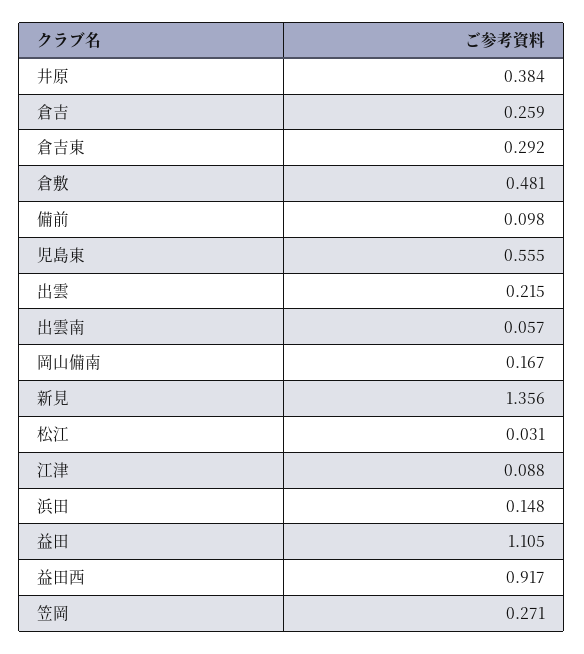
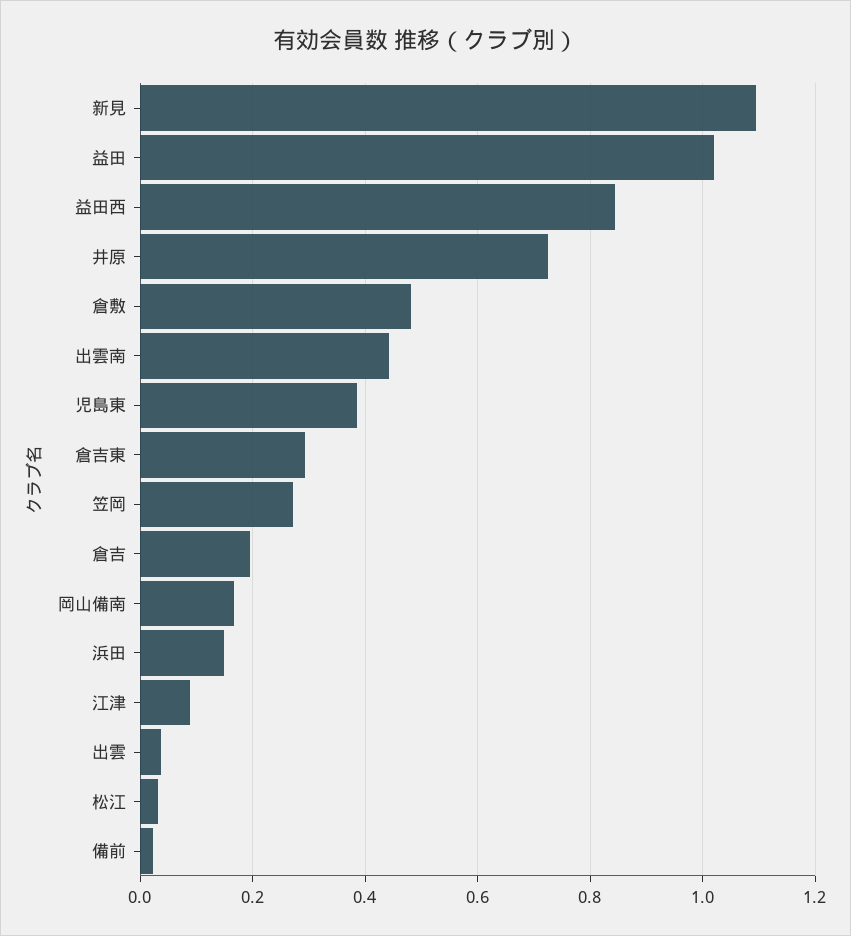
井原: 0.384 -> 0.72
倉吉: 0.259 -> 0.2
備前: 0.098 -> 0.02
児島東: 0.555 -> 0.38
出雲: 0.215 -> 0.04
出雲南: 0.057 -> 0.44
新見: 1.356 -> 1.1
益田: 1.105 -> 1.02
益田西: 0.917 -> 0.84

